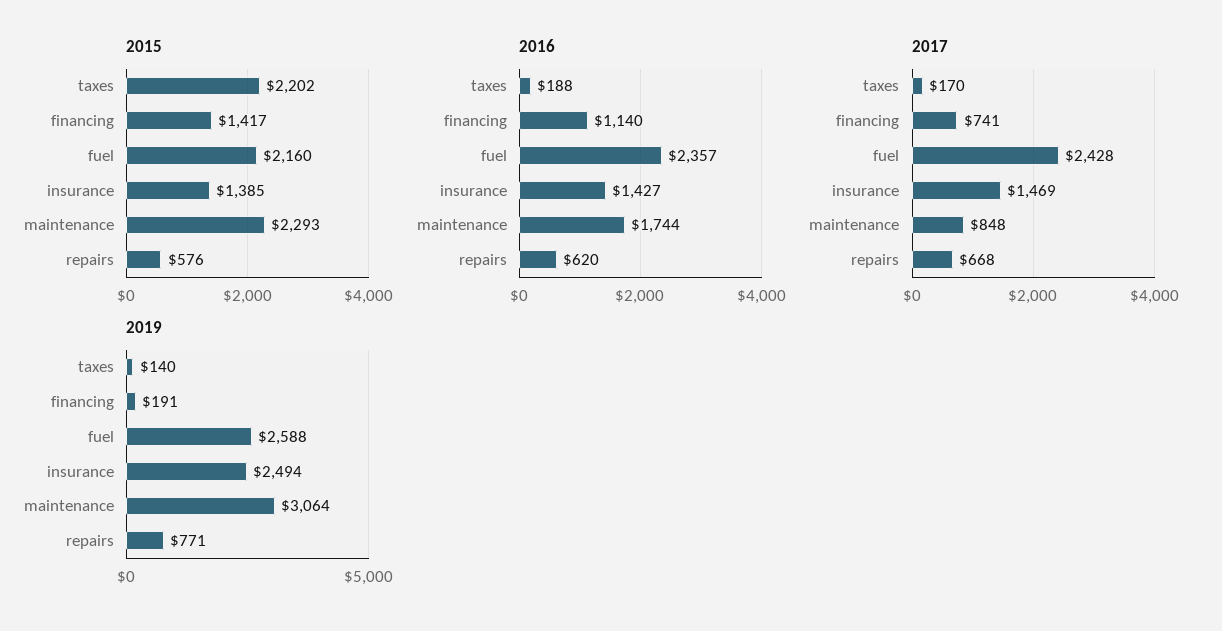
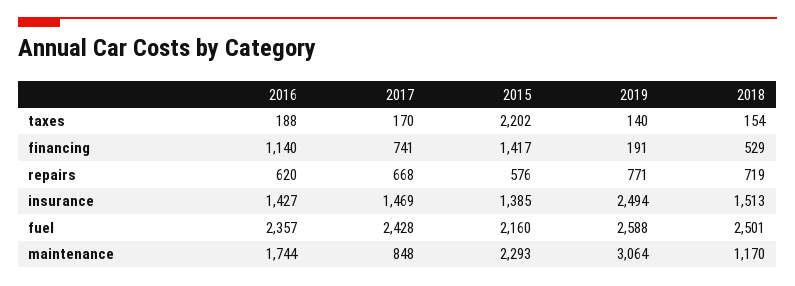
2018, taxes: none -> 154
2018, financing: none -> 529
2018, repairs: none -> 719
2018, insurance: none -> 1513
2018, fuel: none -> 2501
2018, maintenance: none -> 1170

